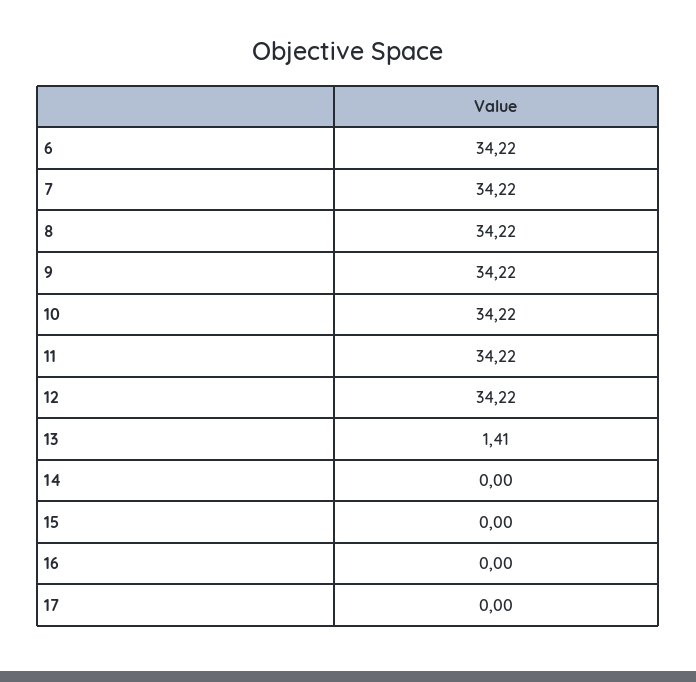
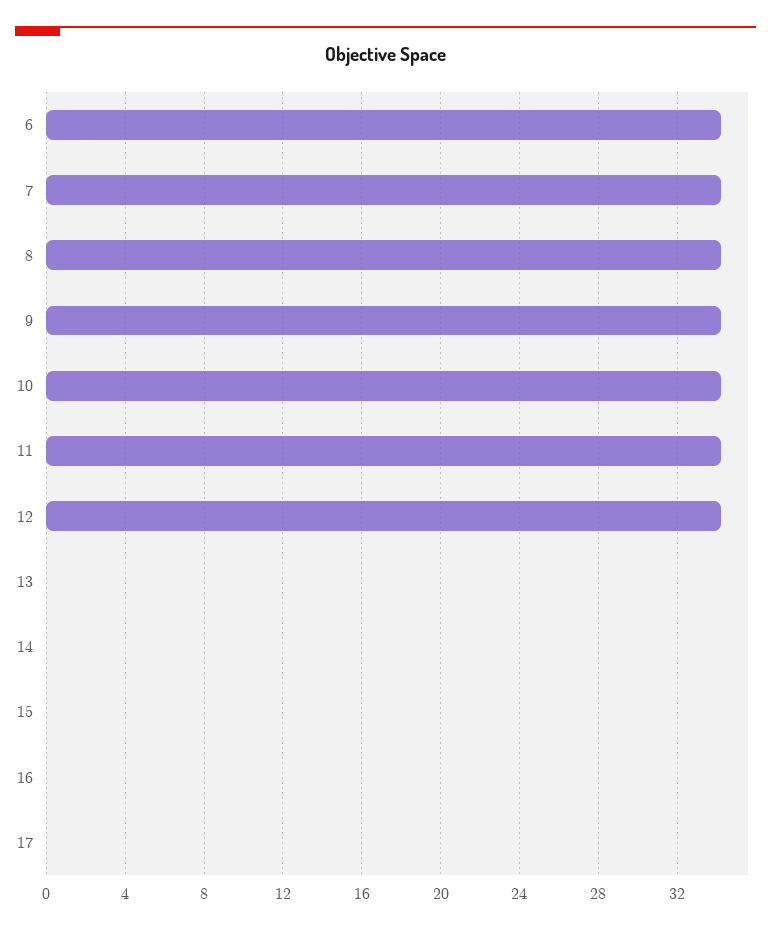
13: 1.41 -> 0

